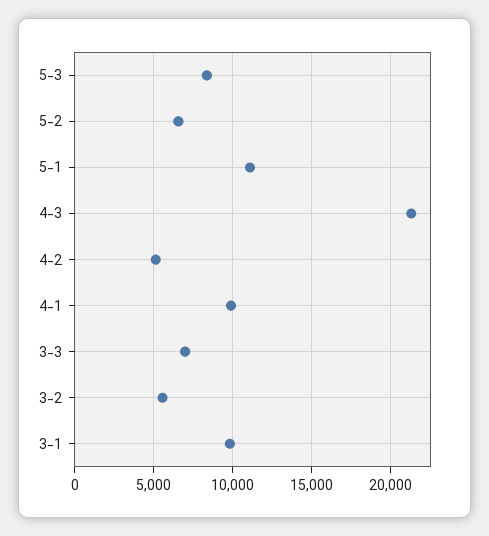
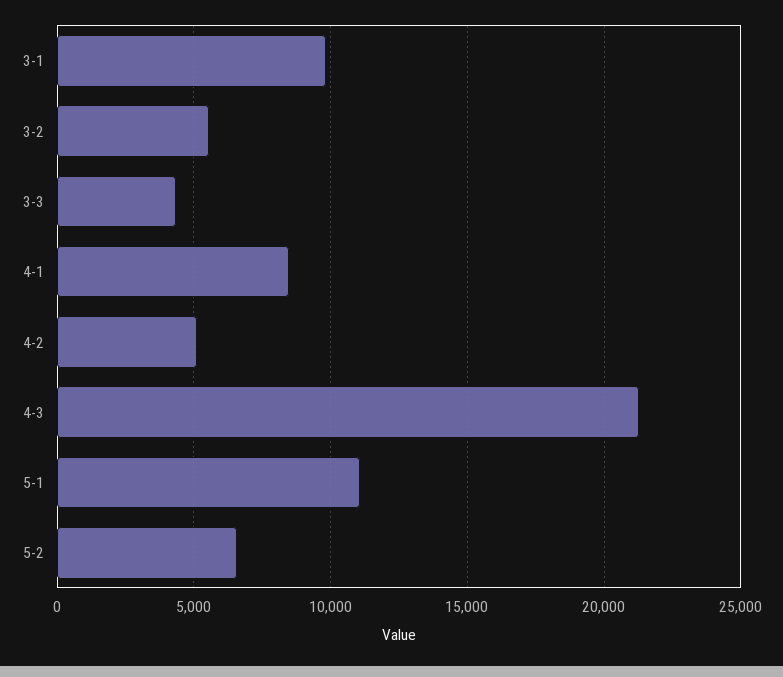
5-3: 8500 -> none
4-1: 10000 -> 8500
3-3: 7000 -> 4500

